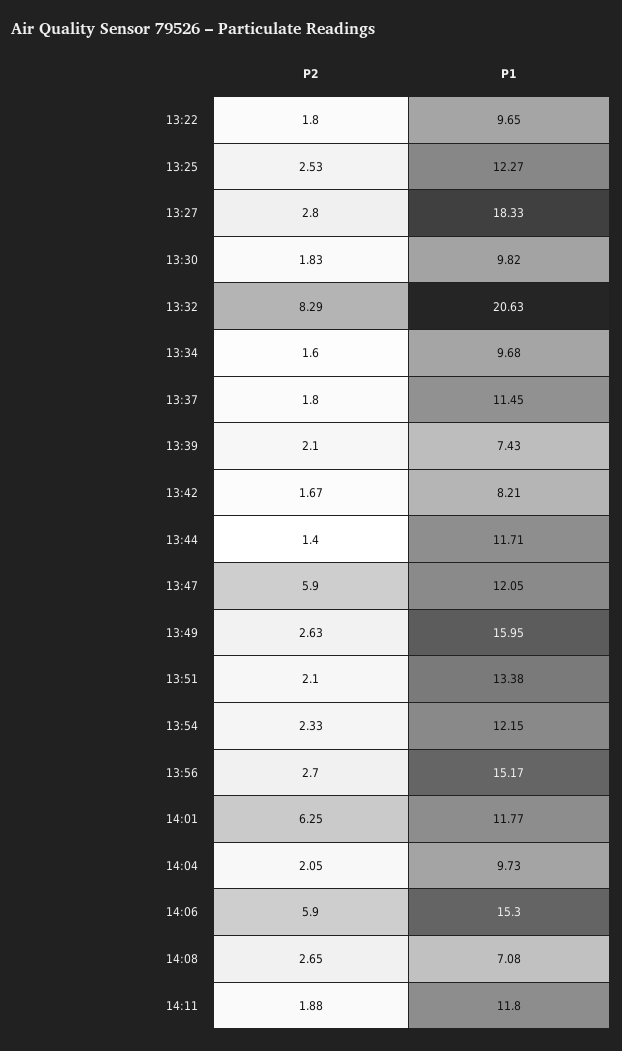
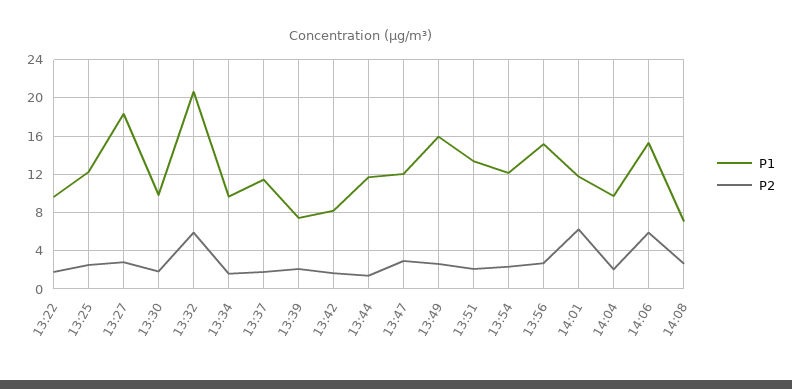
P2, 13:32: 8.29 -> 6
P2, 13:47: 5.9 -> 3
P2, 14:11: 1.88 -> none
P1, 14:11: 11.8 -> none

